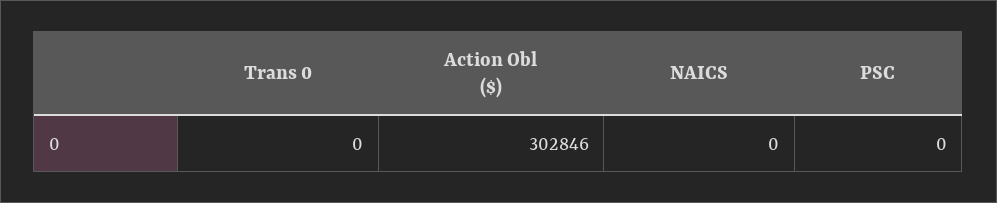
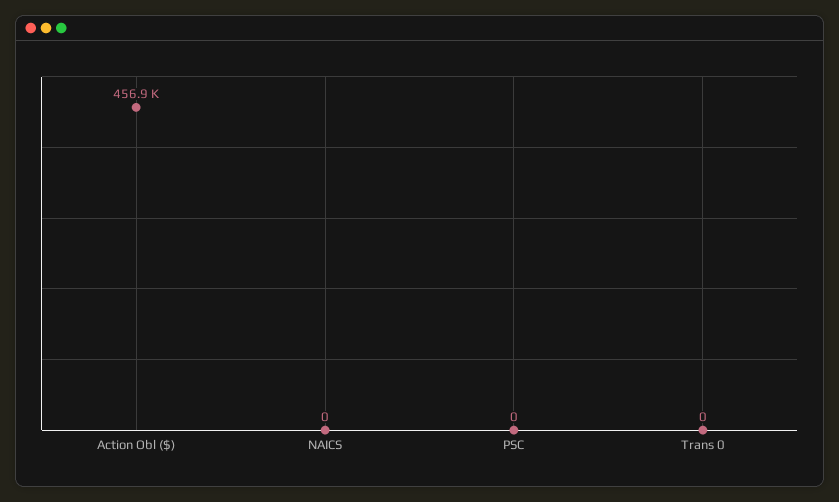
Action Obl ($): 302846 -> 456900

